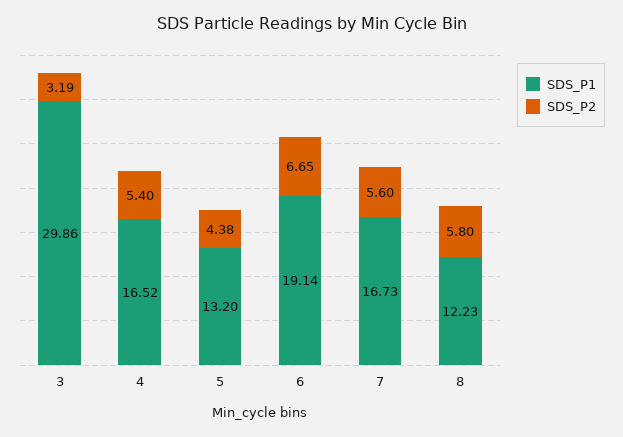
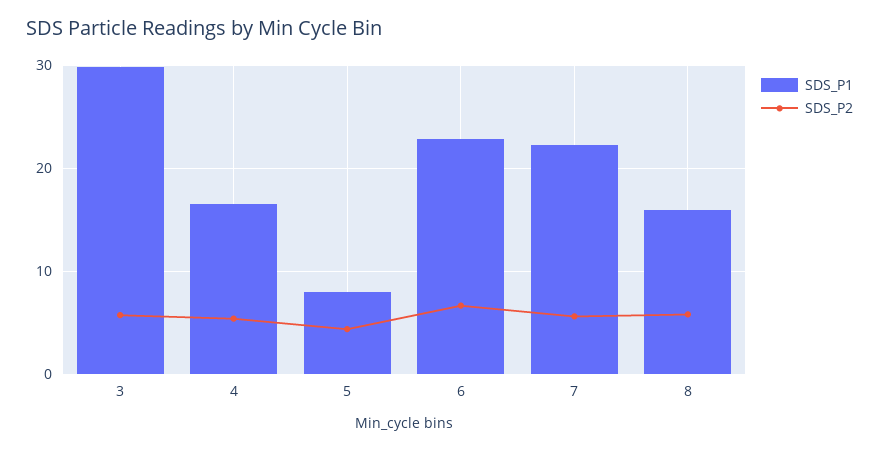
SDS_P2, 3: 3.19 -> 6
SDS_P1, 5: 13.2 -> 8
SDS_P1, 6: 19.14 -> 23
SDS_P1, 7: 16.73 -> 22
SDS_P1, 8: 12.23 -> 16

